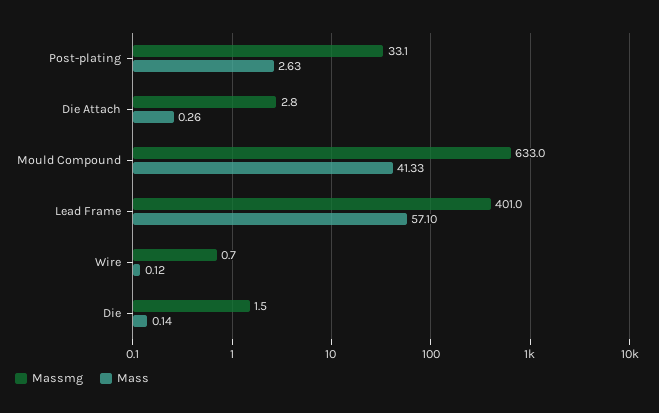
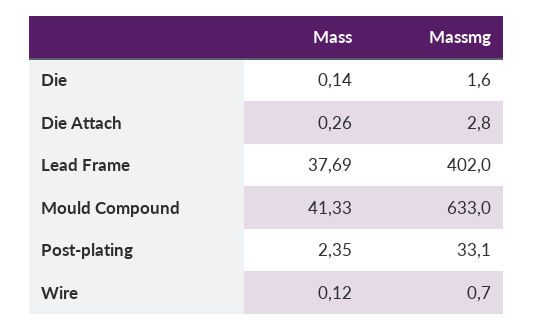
Mass, Post-plating: 2.63 -> 2.35
Massmg, Lead Frame: 401 -> 402
Mass, Lead Frame: 57.1 -> 37.69
Massmg, Die: 1.5 -> 1.6

